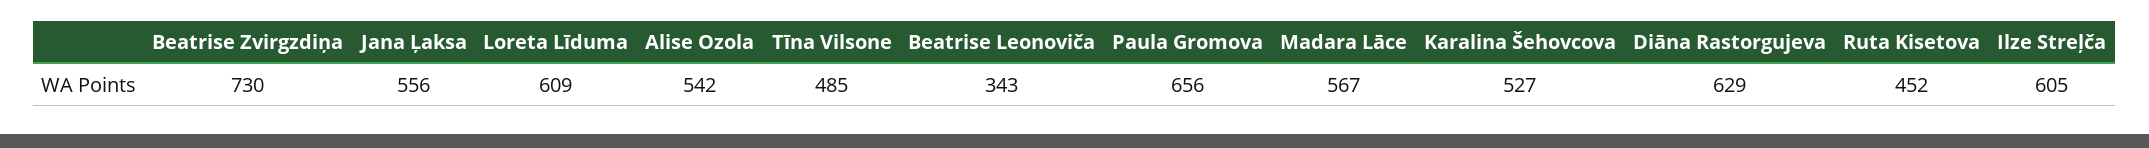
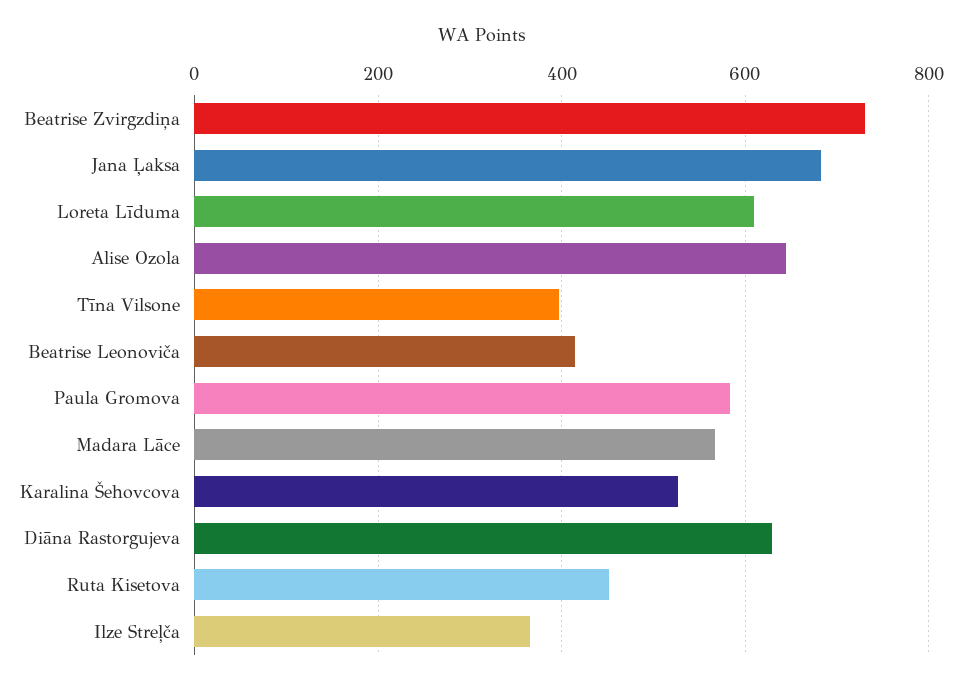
Jana Ļaksa: 556 -> 680
Alise Ozola: 542 -> 640
Tīna Vilsone: 485 -> 400
Beatrise Leonoviča: 343 -> 420
Paula Gromova: 656 -> 580
Ilze Streļča: 605 -> 360

